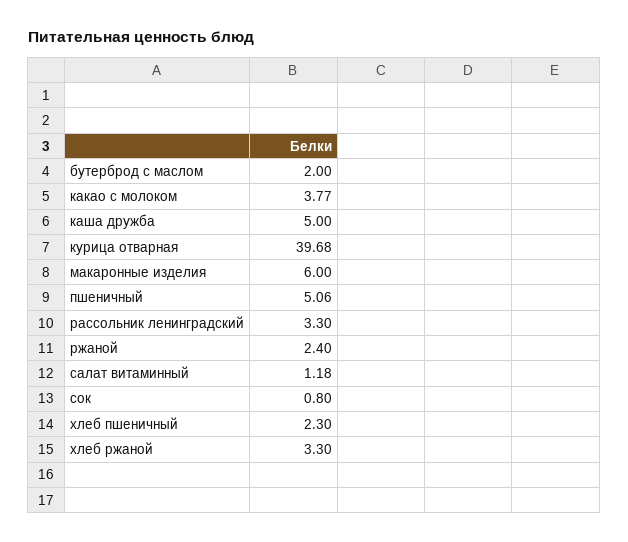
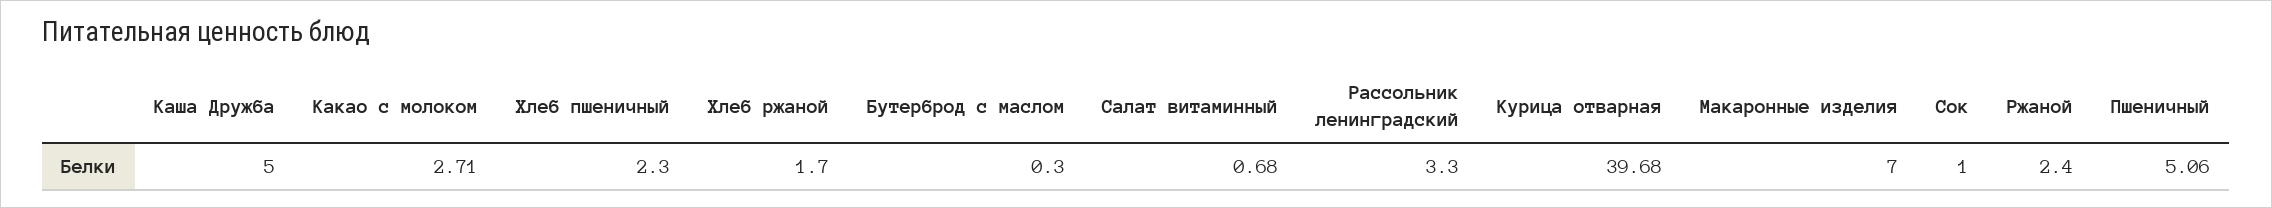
бутерброд с маслом: 2 -> 0.3
какао с молоком: 3.77 -> 2.71
макаронные изделия: 6 -> 7
салат витаминный: 1.18 -> 0.68
сок: 0.8 -> 1
хлеб ржаной: 3.3 -> 1.7

